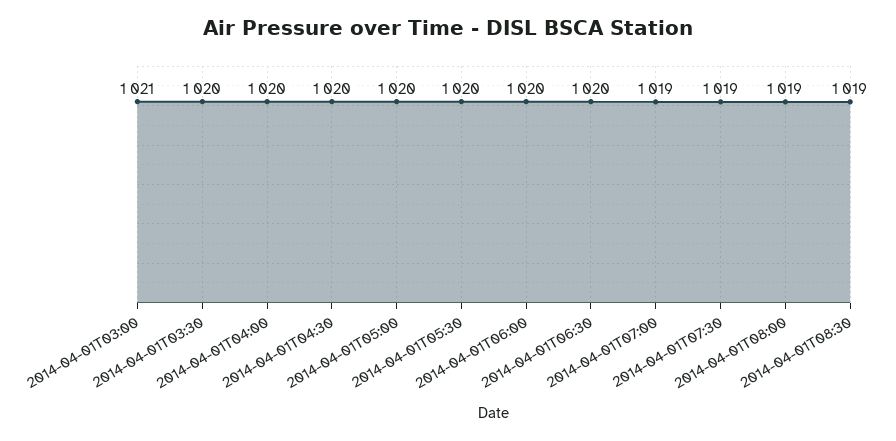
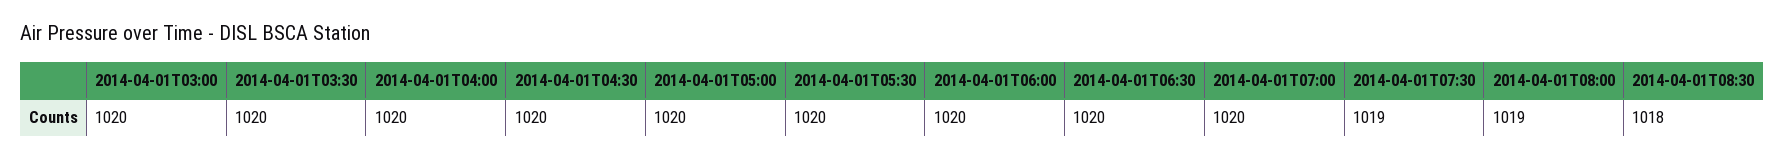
2014-04-01T03:00: 1021 -> 1020
2014-04-01T07:00: 1019 -> 1020
2014-04-01T08:30: 1019 -> 1018

